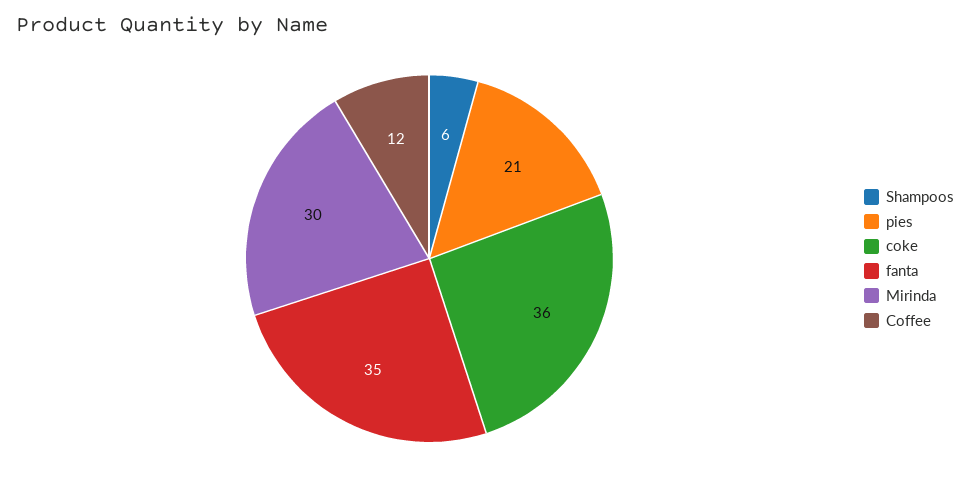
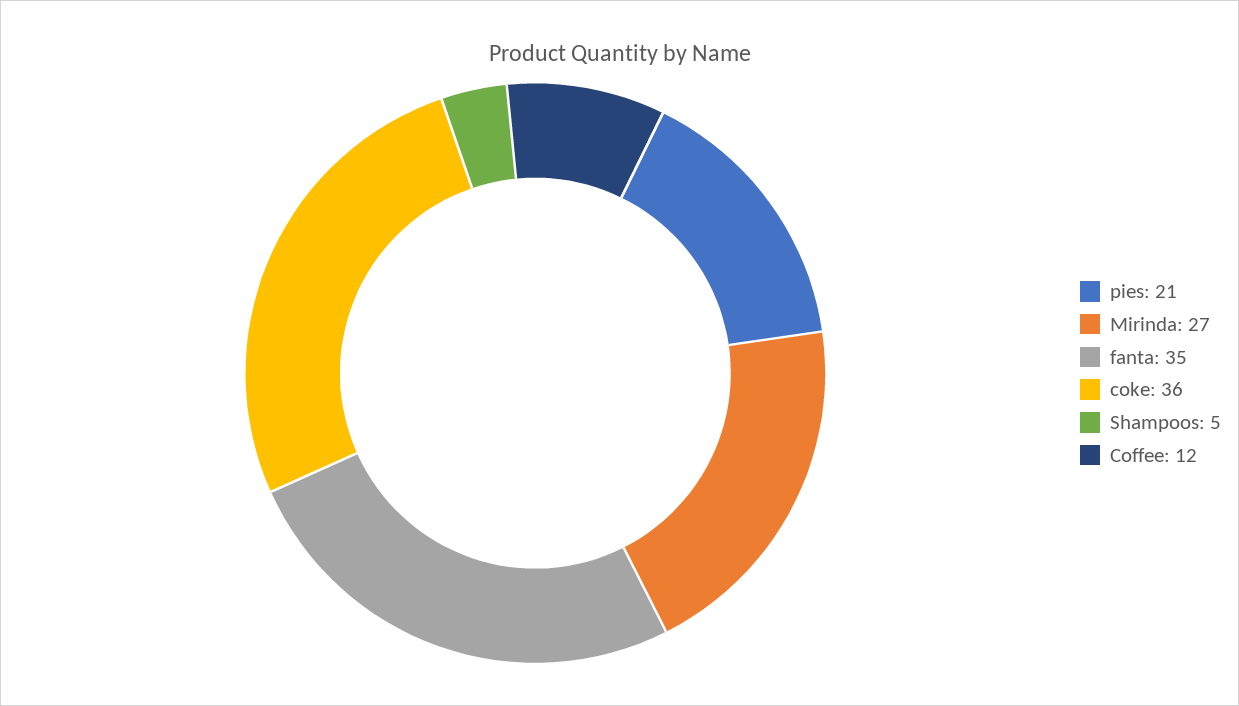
Shampoos: 6 -> 5
Mirinda: 30 -> 27

